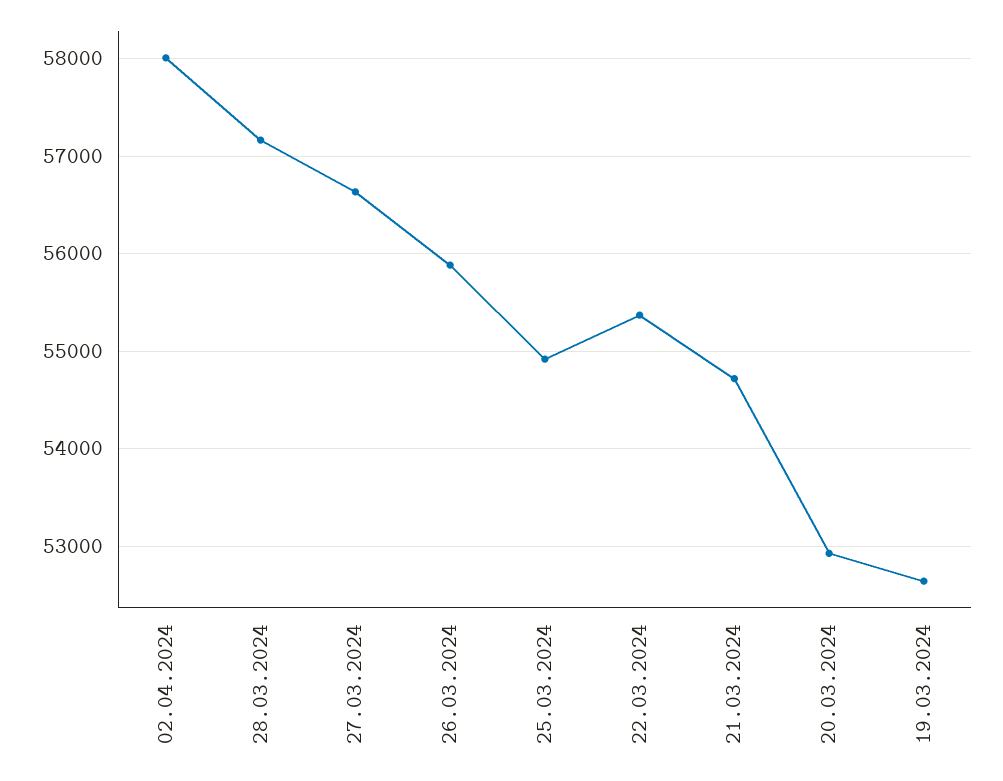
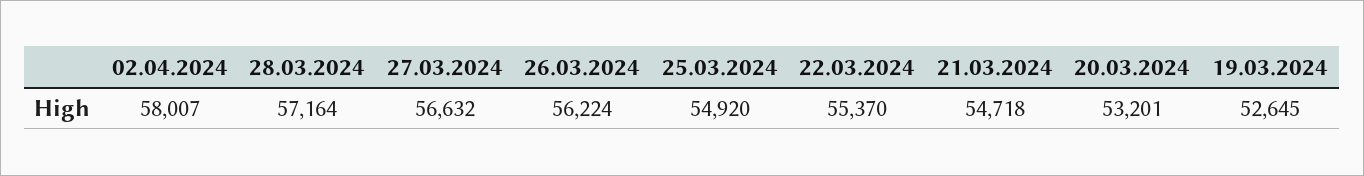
26.03.2024: 55900 -> 56224
20.03.2024: 52900 -> 53201

